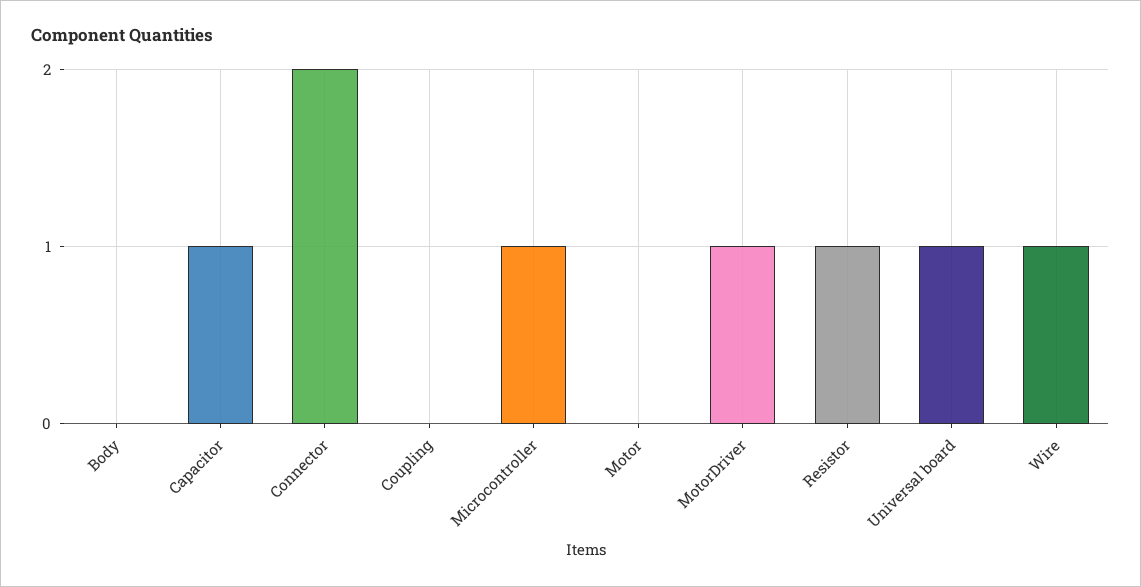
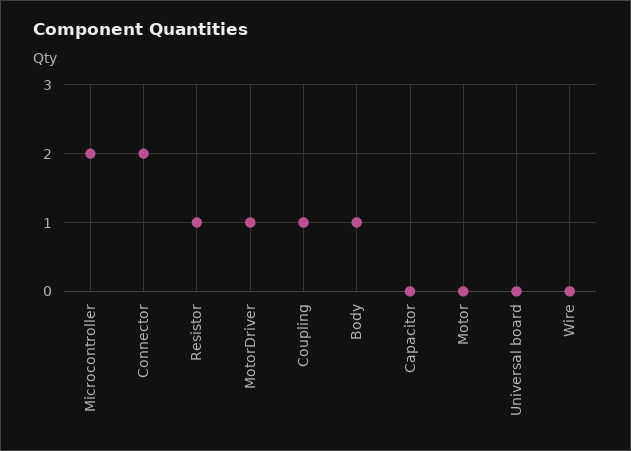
Body: 0 -> 1
Capacitor: 1 -> 0
Coupling: 0 -> 1
Microcontroller: 1 -> 2
Universal board: 1 -> 0
Wire: 1 -> 0

